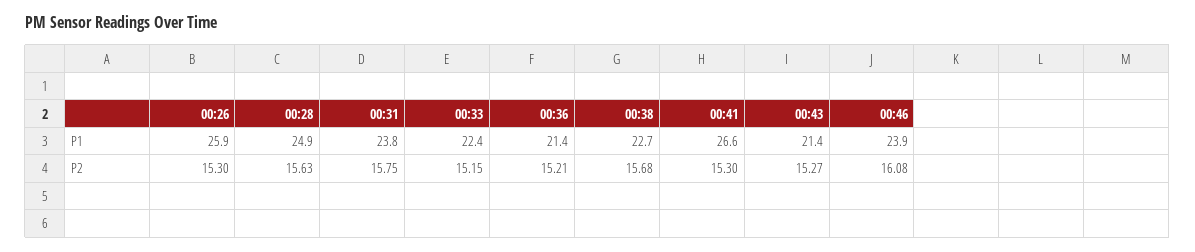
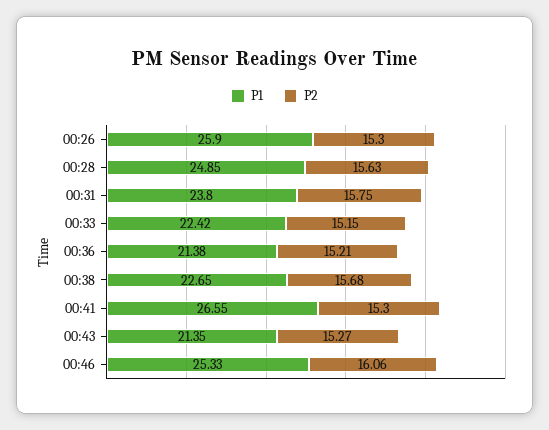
P1, 00:46: 23.9 -> 25.33
P2, 00:46: 16.08 -> 16.06

